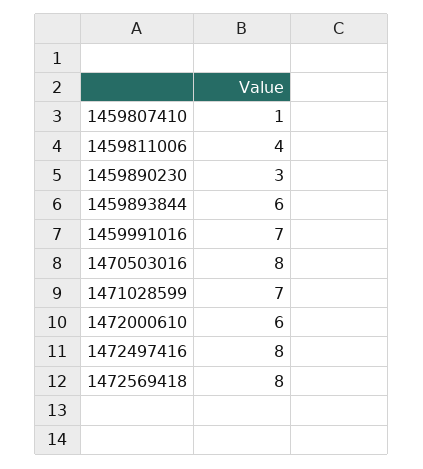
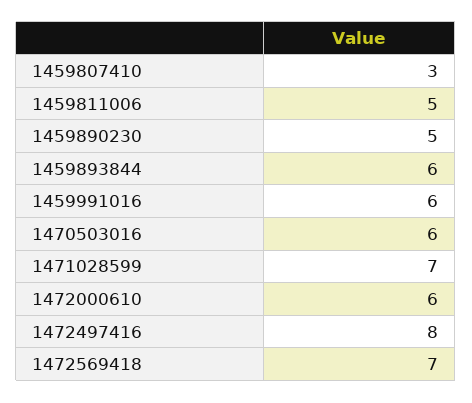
1459807410: 1 -> 3
1459811006: 4 -> 5
1459890230: 3 -> 5
1459991016: 7 -> 6
1470503016: 8 -> 6
1472569418: 8 -> 7

